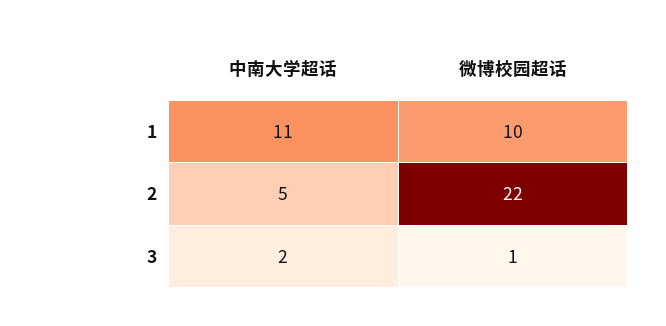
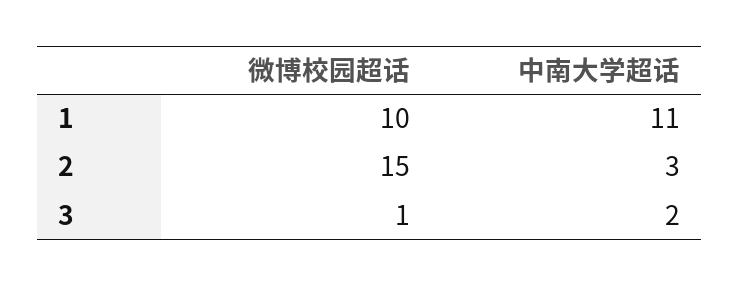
中南大学超话, 2: 5 -> 3
微博校园超话, 2: 22 -> 15

